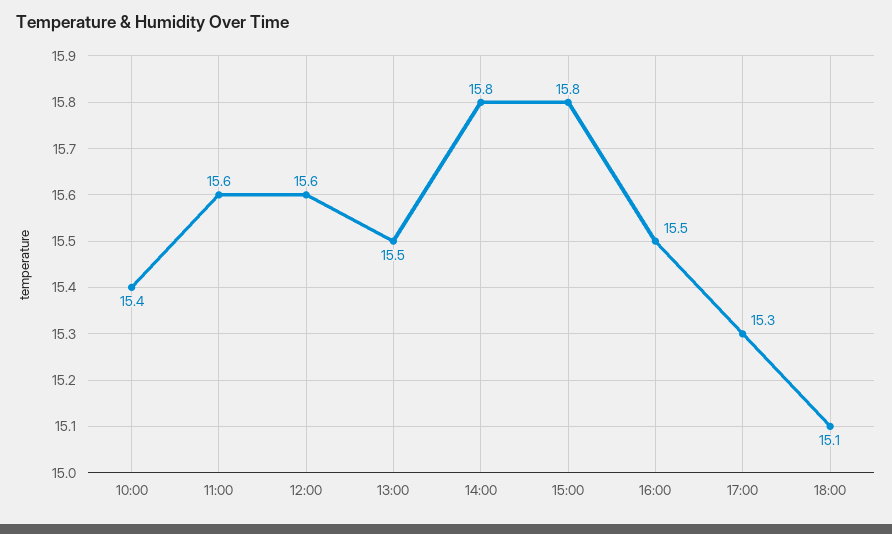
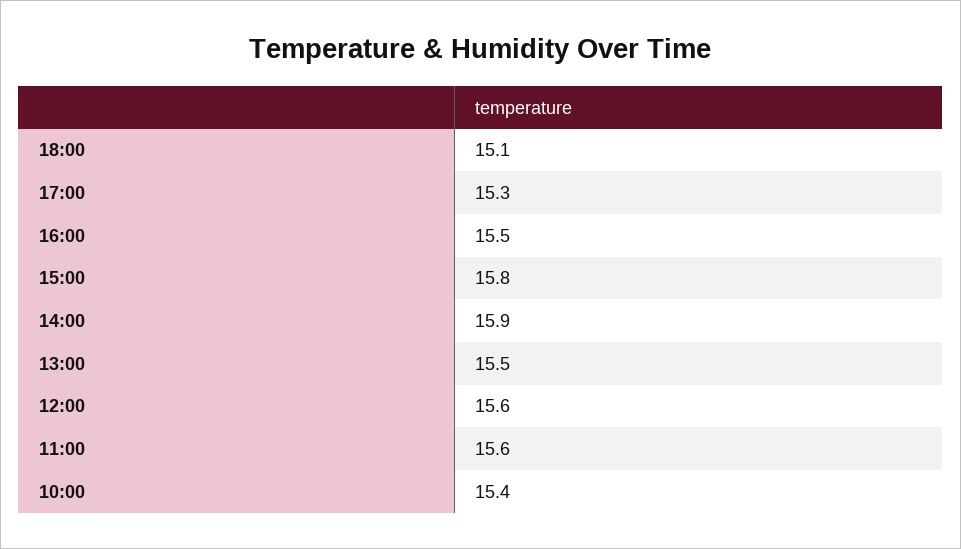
14:00: 15.8 -> 15.9

